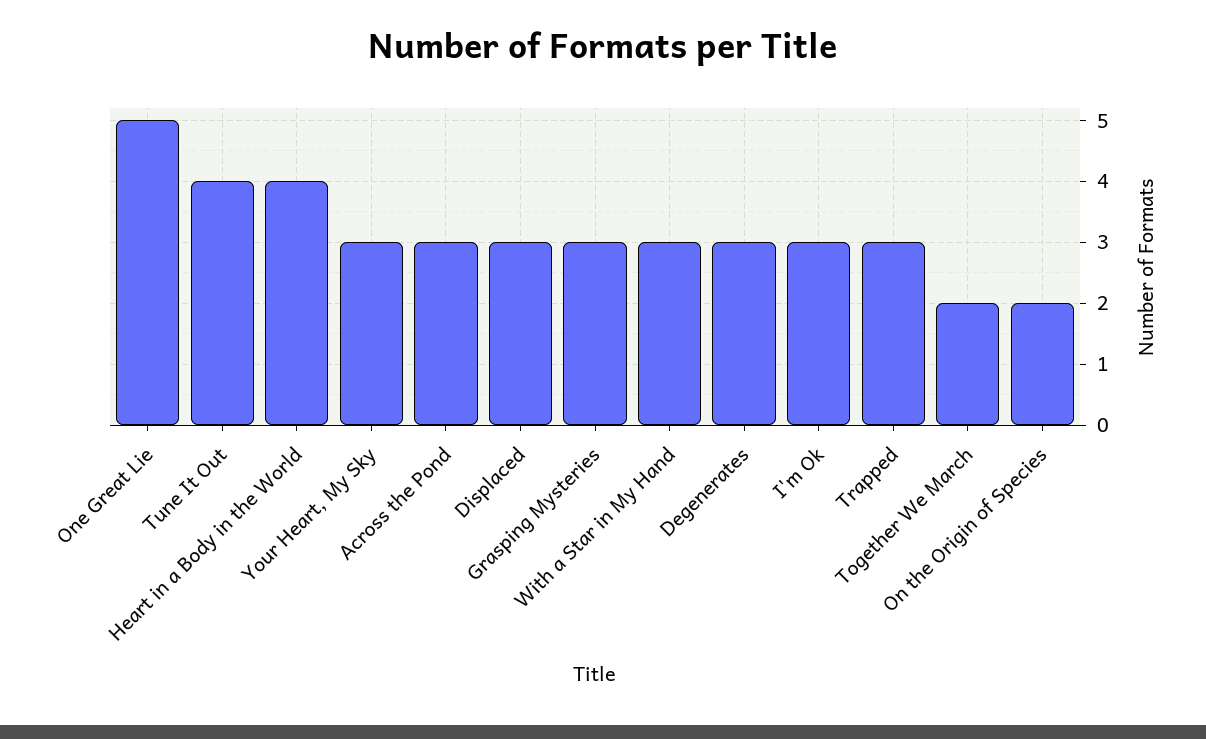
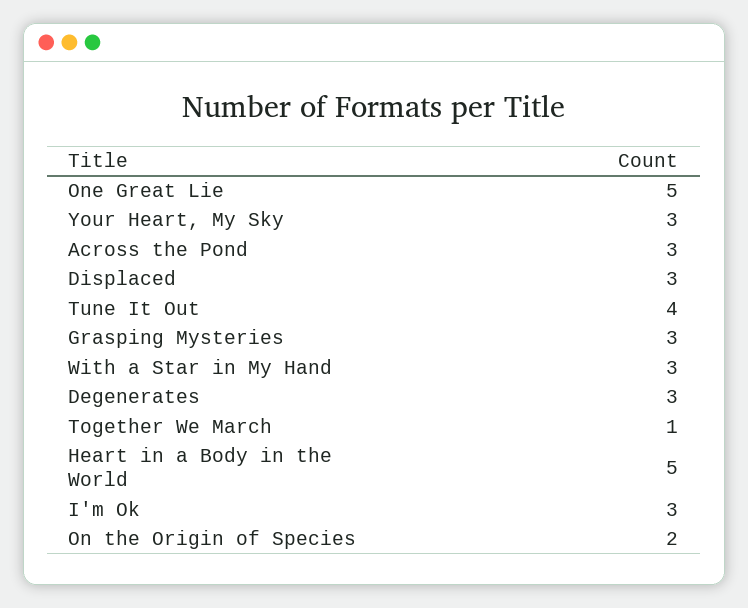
Heart in a Body in the World: 4 -> 5
Trapped: 3 -> none
Together We March: 2 -> 1

